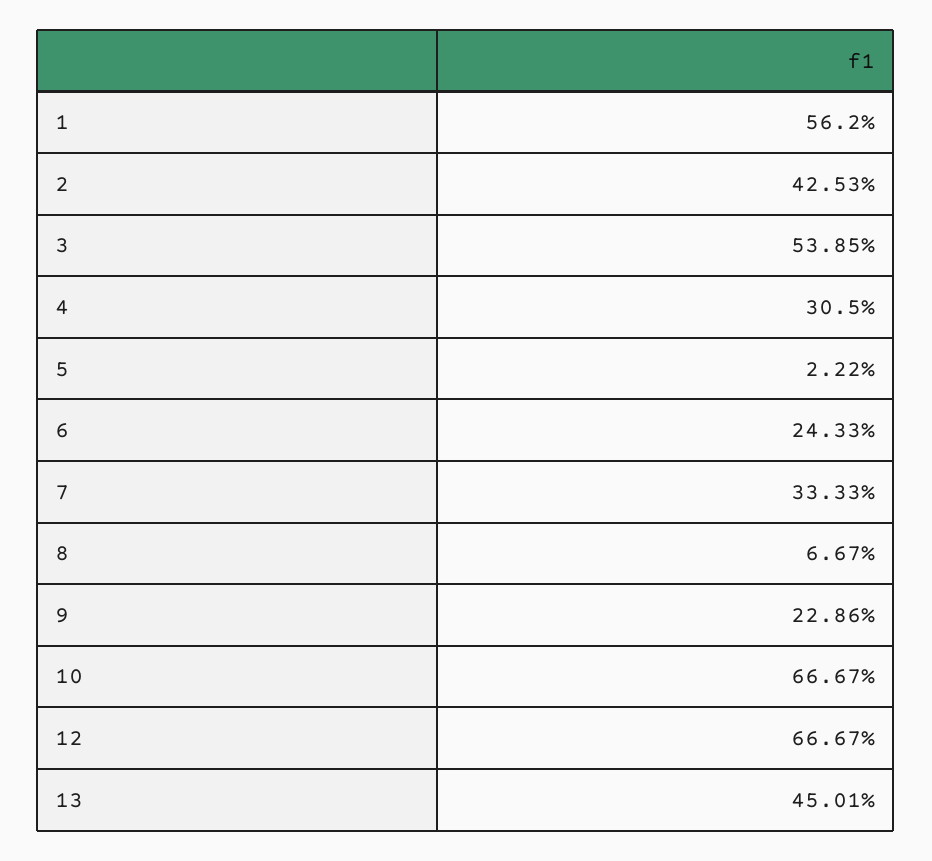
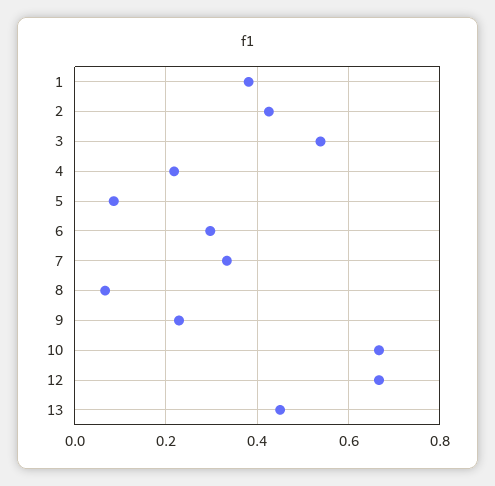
1: 0.562 -> 0.38
4: 0.305 -> 0.22
5: 0.0222 -> 0.08
6: 0.2433 -> 0.3

